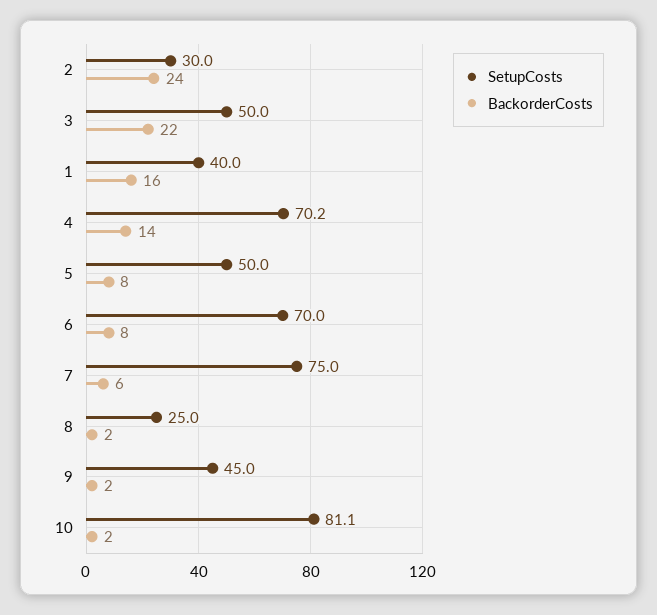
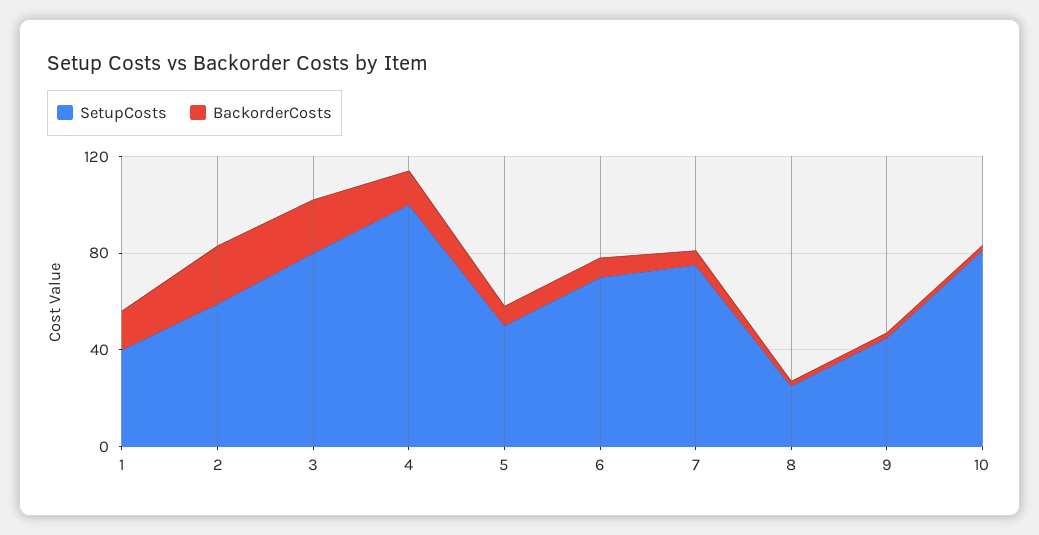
SetupCosts, 2: 30 -> 60
SetupCosts, 3: 50 -> 80
SetupCosts, 4: 70.2 -> 100

